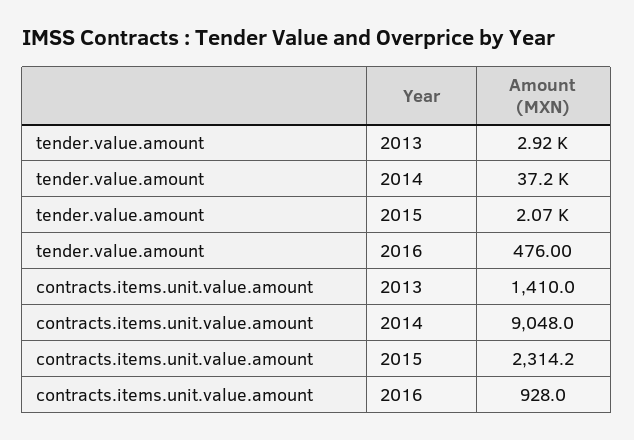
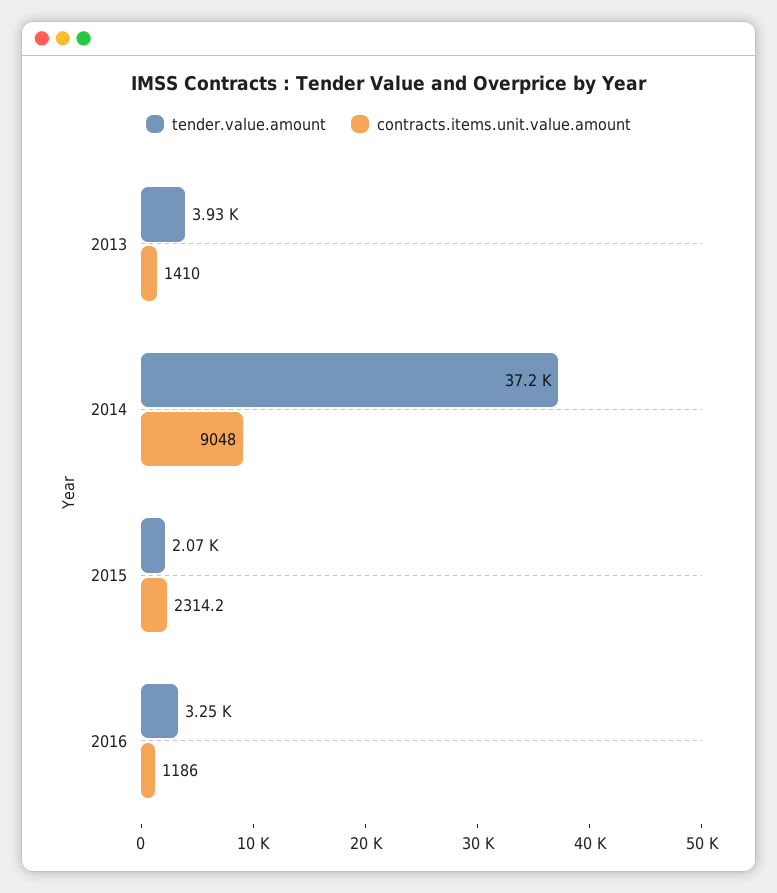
tender.value.amount, 2013: 2920 -> 3930
tender.value.amount, 2016: 476 -> 3250
contracts.items.unit.value.amount, 2016: 928 -> 1186

